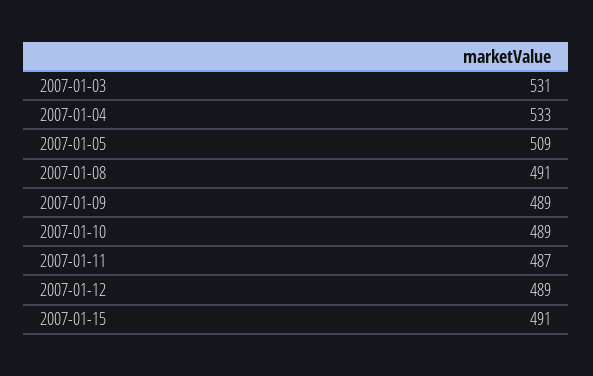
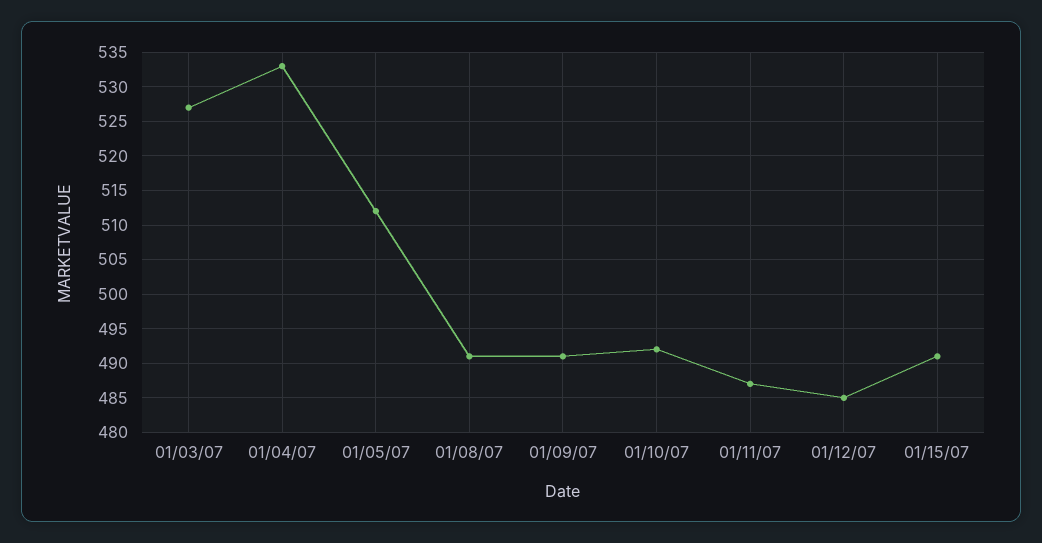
2007-01-03: 531 -> 527
2007-01-05: 509 -> 512
2007-01-09: 489 -> 491
2007-01-10: 489 -> 492
2007-01-12: 489 -> 485

